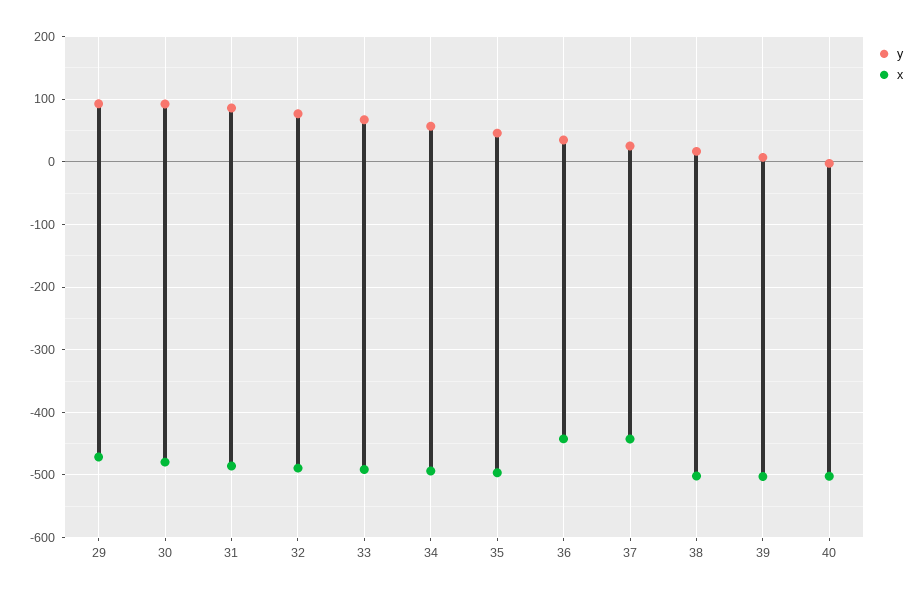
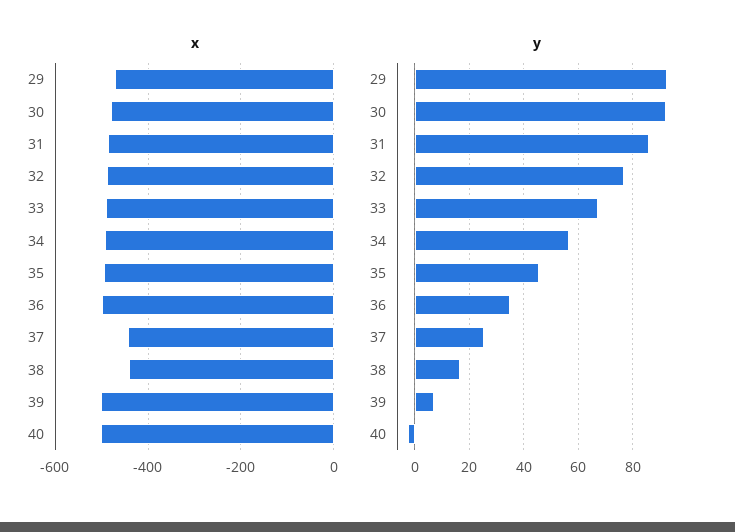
x, 36: -440 -> -500
x, 38: -500 -> -440

